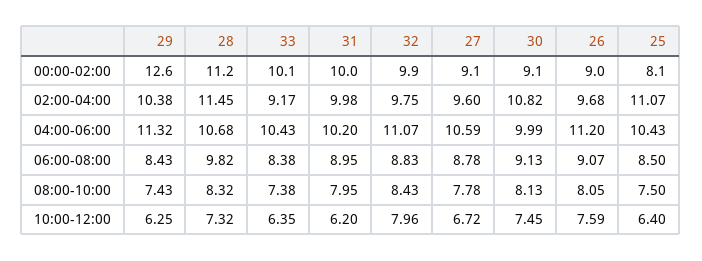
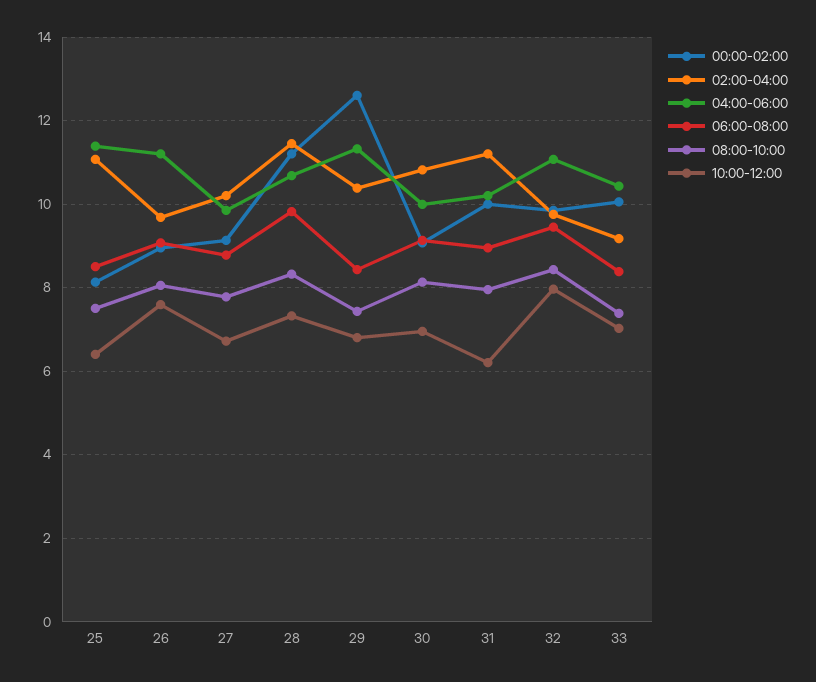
02:00-04:00, 31: 9.98 -> 11.2
02:00-04:00, 27: 9.6 -> 10.2
04:00-06:00, 27: 10.59 -> 9.8
04:00-06:00, 25: 10.43 -> 11.4
06:00-08:00, 32: 8.83 -> 9.4
10:00-12:00, 29: 6.25 -> 6.8
10:00-12:00, 33: 6.35 -> 7
10:00-12:00, 30: 7.45 -> 7

